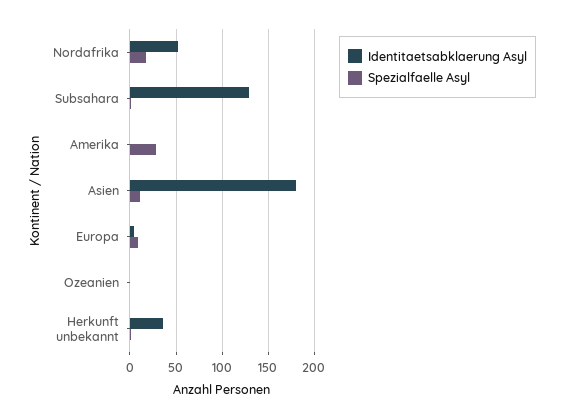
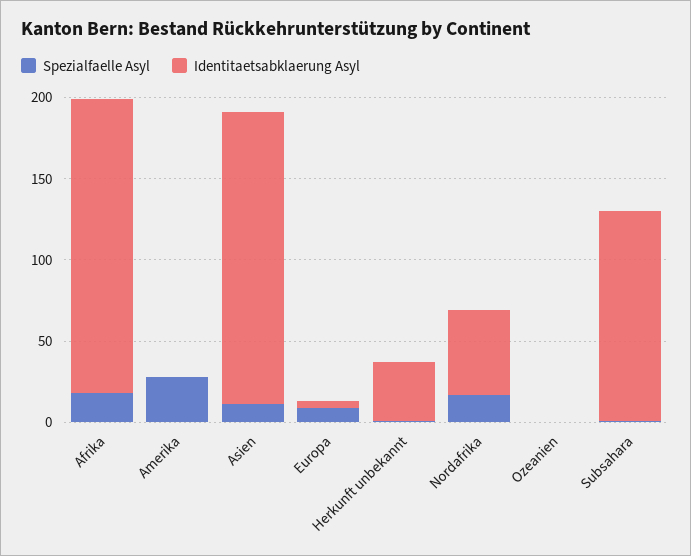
Spezialfaelle Asyl, Afrika: none -> 20
Identitaetsabklaerung Asyl, Afrika: none -> 180

